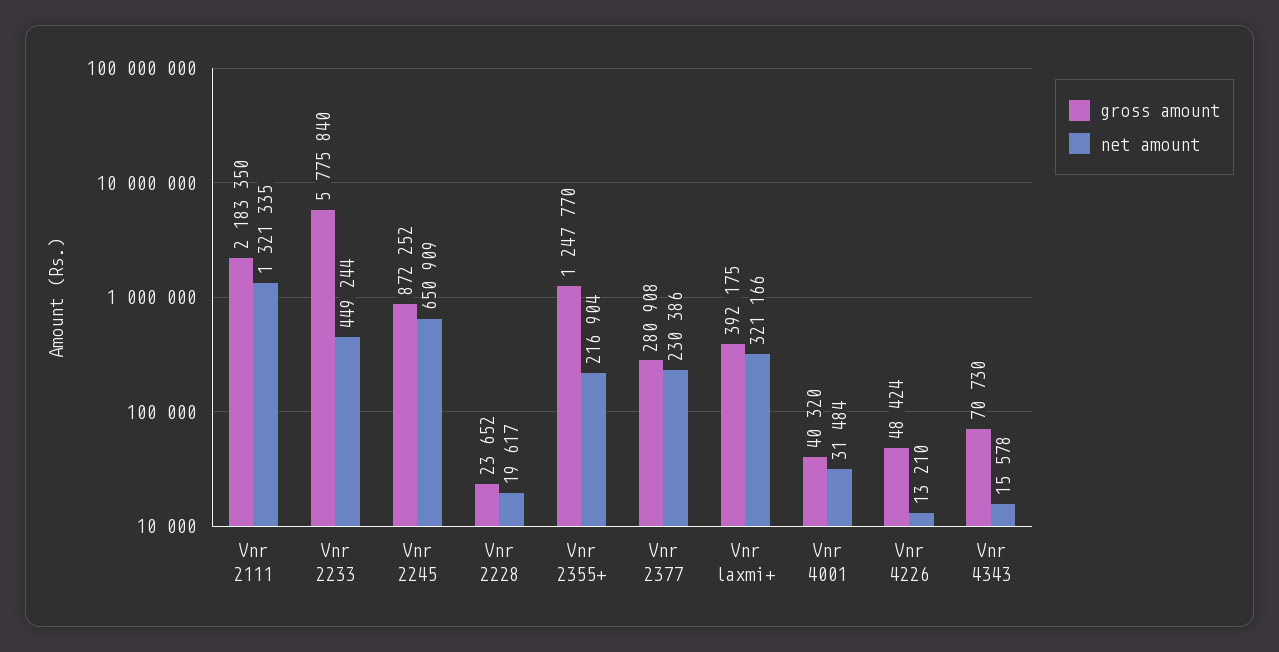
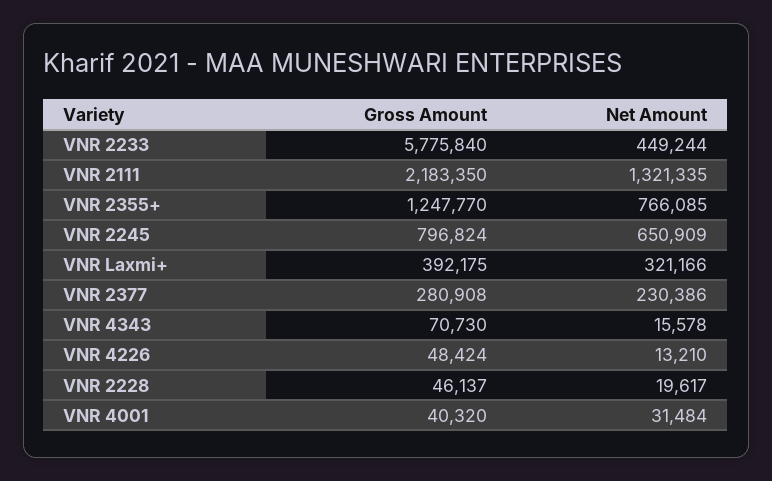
gross amount, Vnr 2245: 872252 -> 796824
gross amount, Vnr 2228: 23652 -> 46137
net amount, Vnr 2355+: 216904 -> 766085

